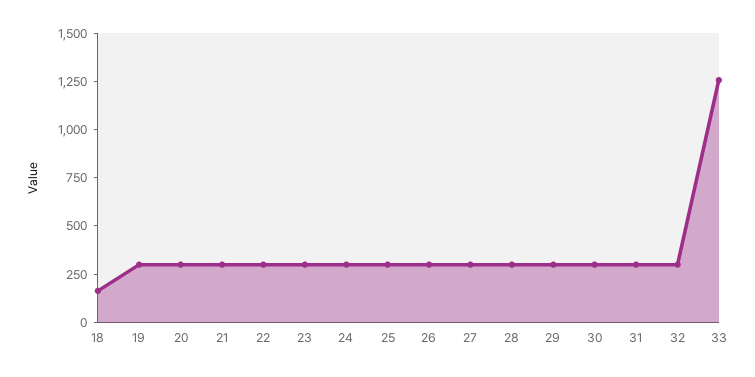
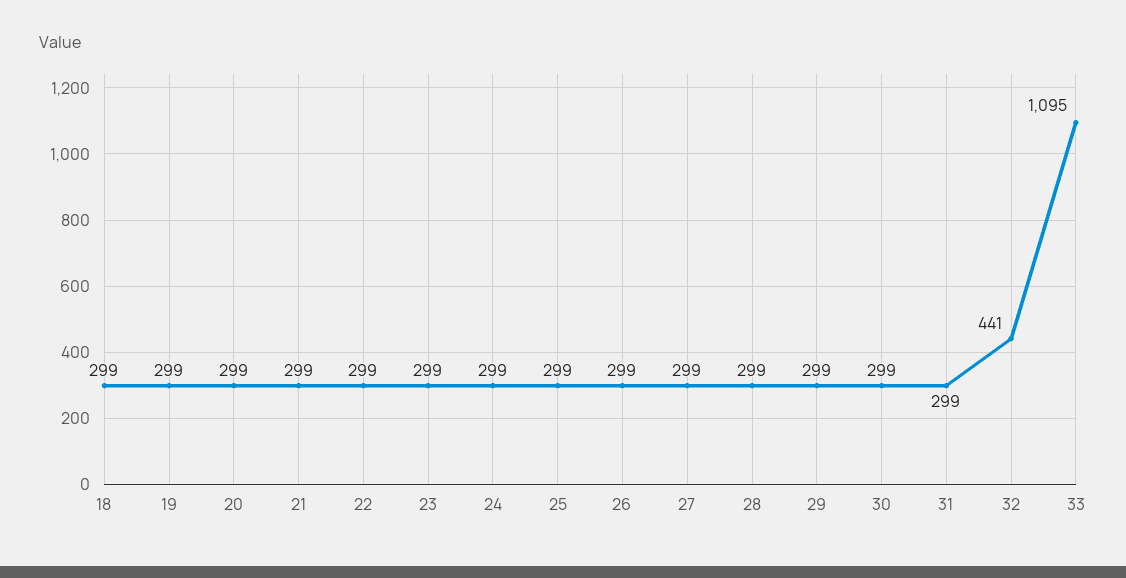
18: 150 -> 299
32: 300 -> 441
33: 1250 -> 1095

